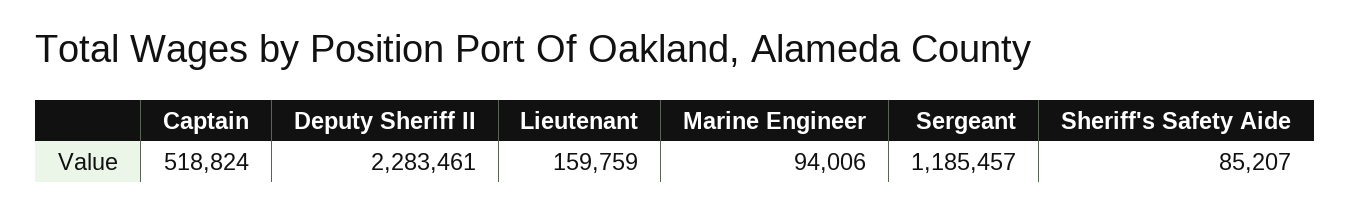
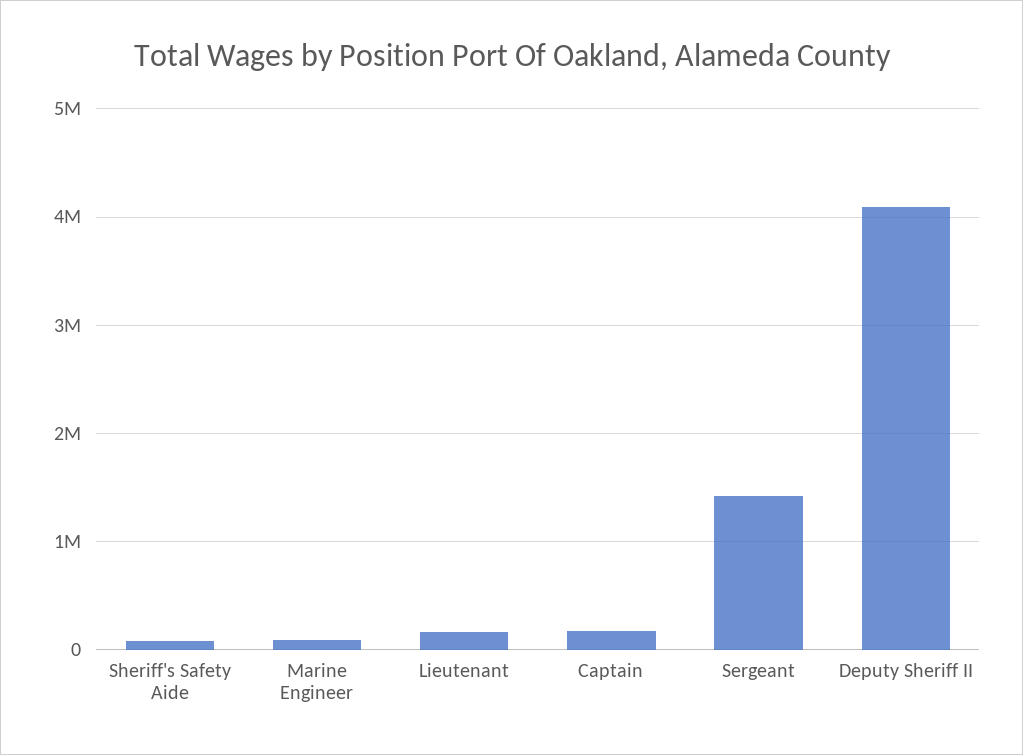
Captain: 518824 -> 200000
Deputy Sheriff II: 2283461 -> 4100000
Sergeant: 1185457 -> 1400000

